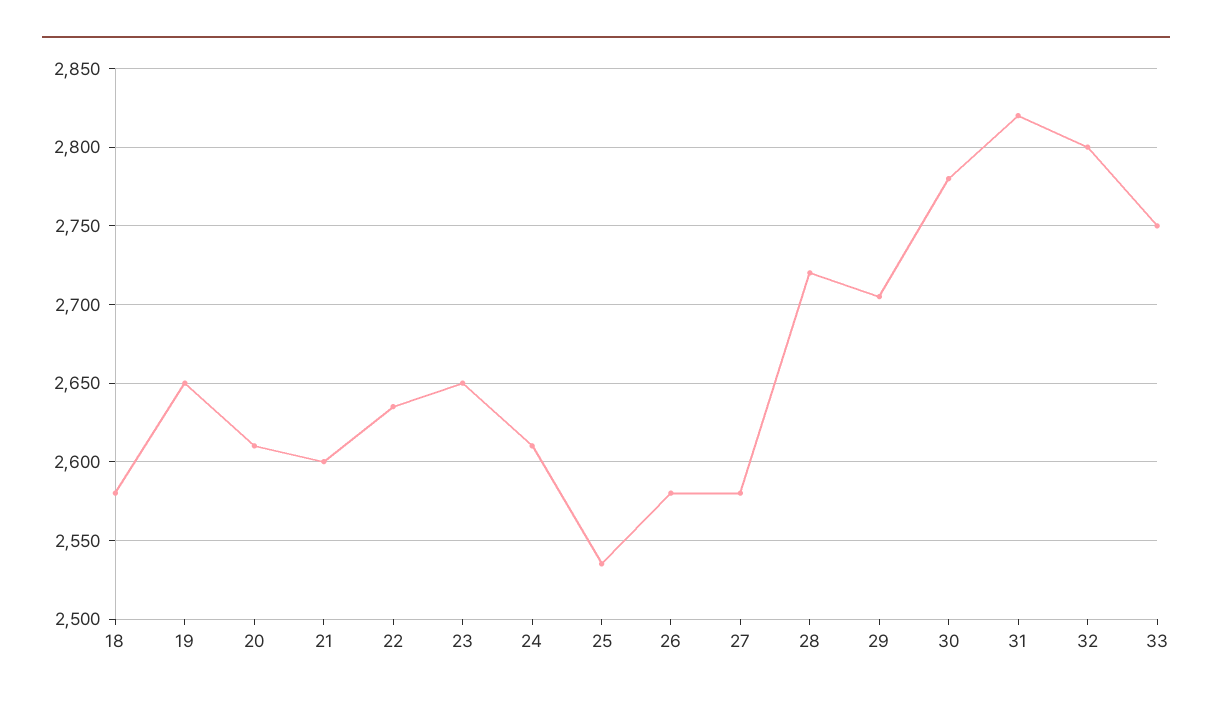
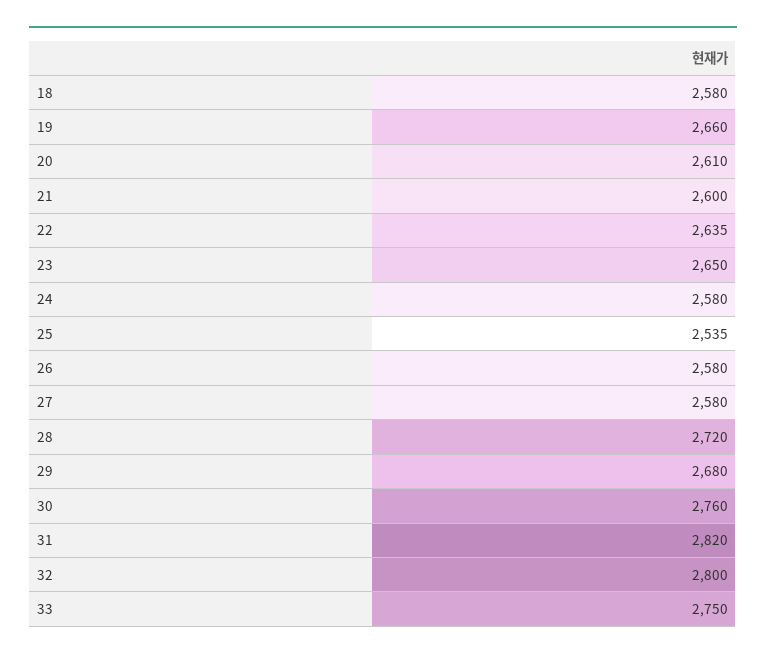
19: 2650 -> 2660
24: 2610 -> 2580
29: 2705 -> 2680
30: 2780 -> 2760

